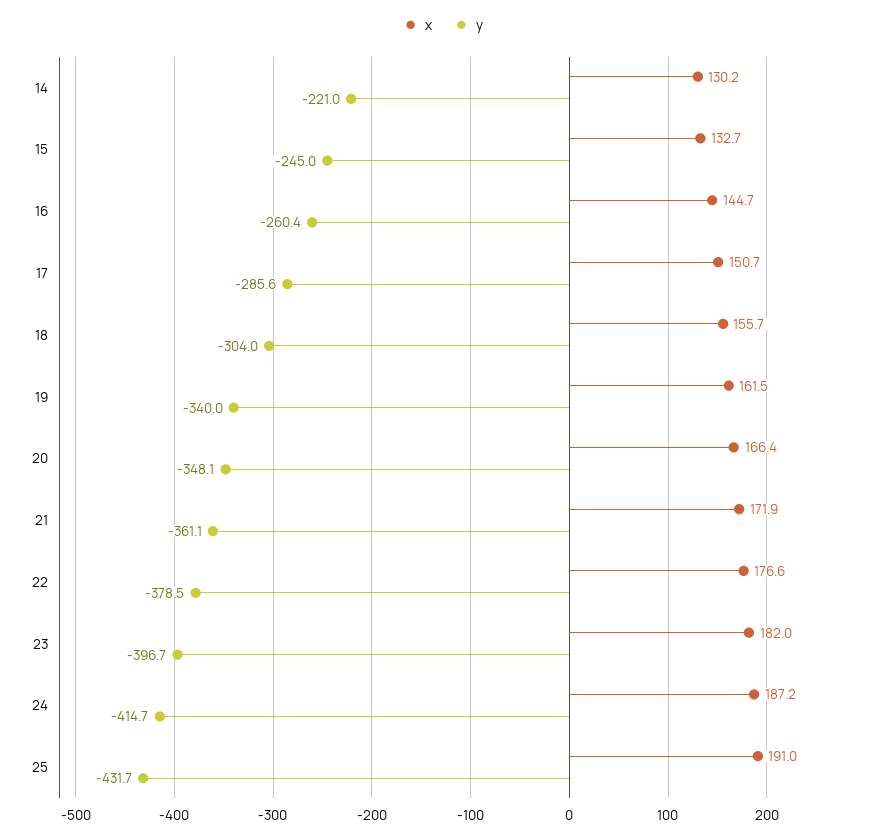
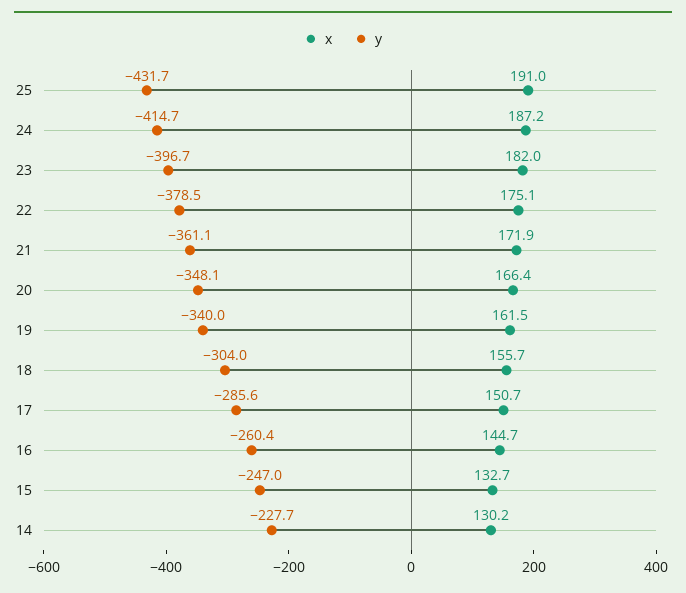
y, 14: -221 -> -227.7
y, 15: -245 -> -247
x, 22: 176.6 -> 175.1

